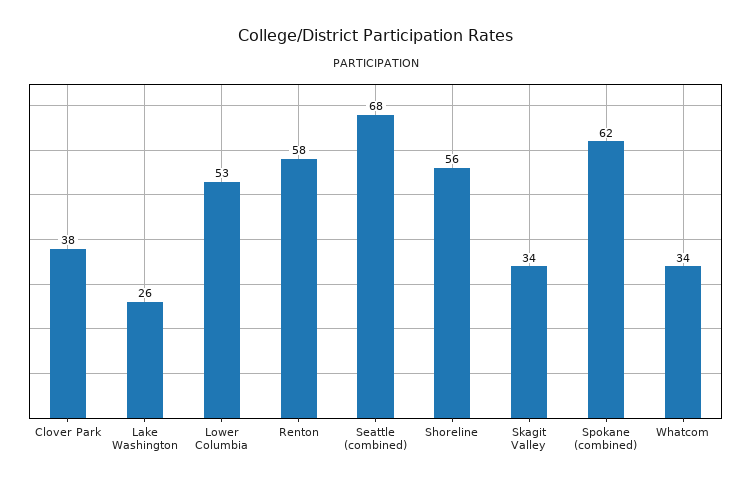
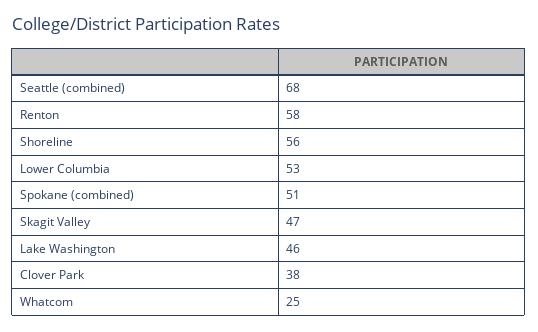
Lake Washington: 26 -> 46
Skagit Valley: 34 -> 47
Spokane (combined): 62 -> 51
Whatcom: 34 -> 25

